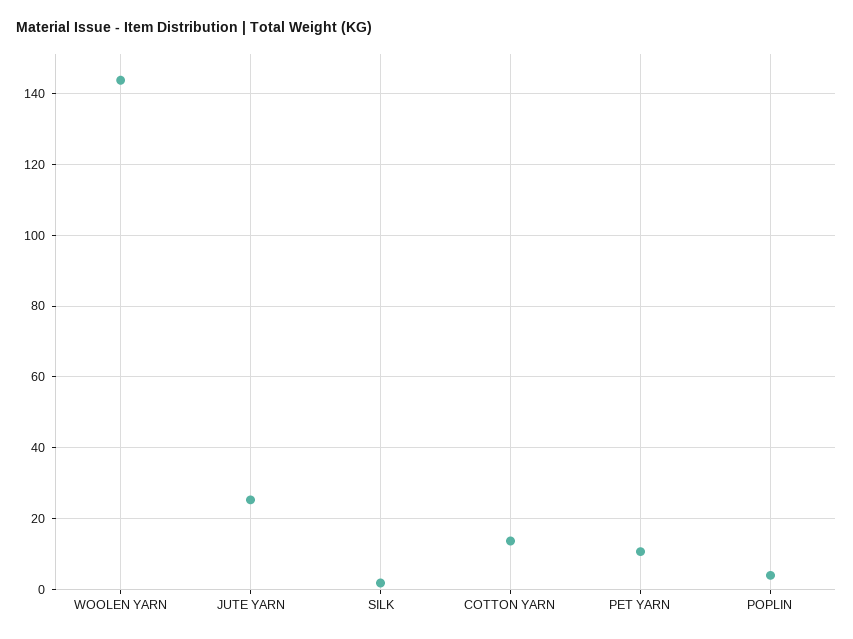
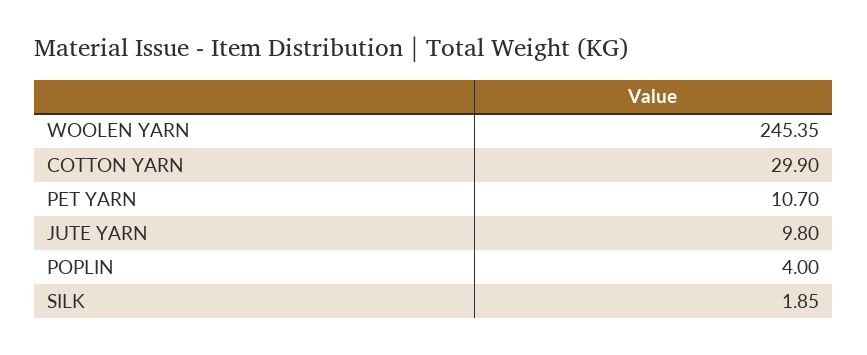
WOOLEN YARN: 144 -> 245.35
JUTE YARN: 26 -> 9.8
COTTON YARN: 14 -> 29.9

